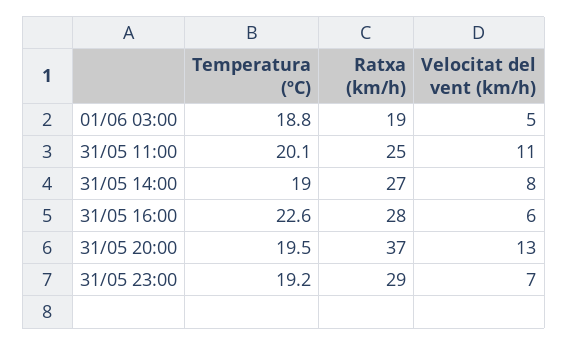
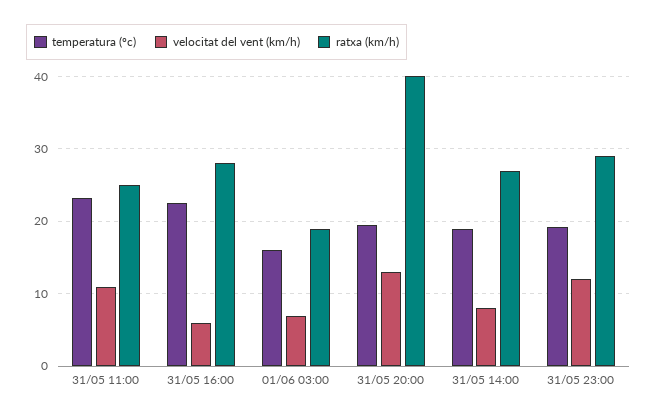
Temperatura (ºC), 01/06 03:00: 18.8 -> 16
Velocitat del vent (km/h), 01/06 03:00: 5 -> 7
Temperatura (ºC), 31/05 11:00: 20.1 -> 23
Ratxa (km/h), 31/05 20:00: 37 -> 40
Velocitat del vent (km/h), 31/05 23:00: 7 -> 12

